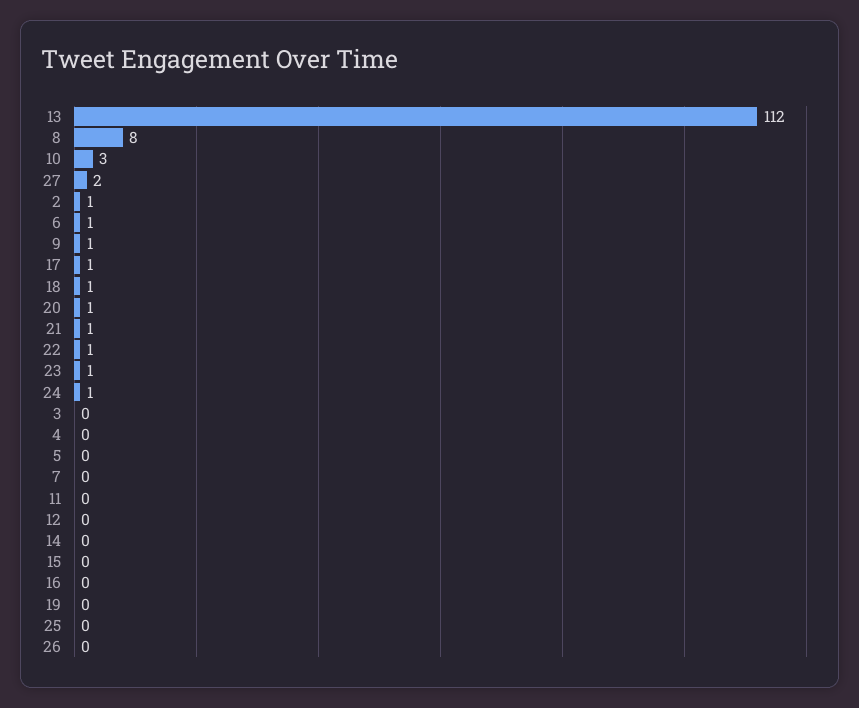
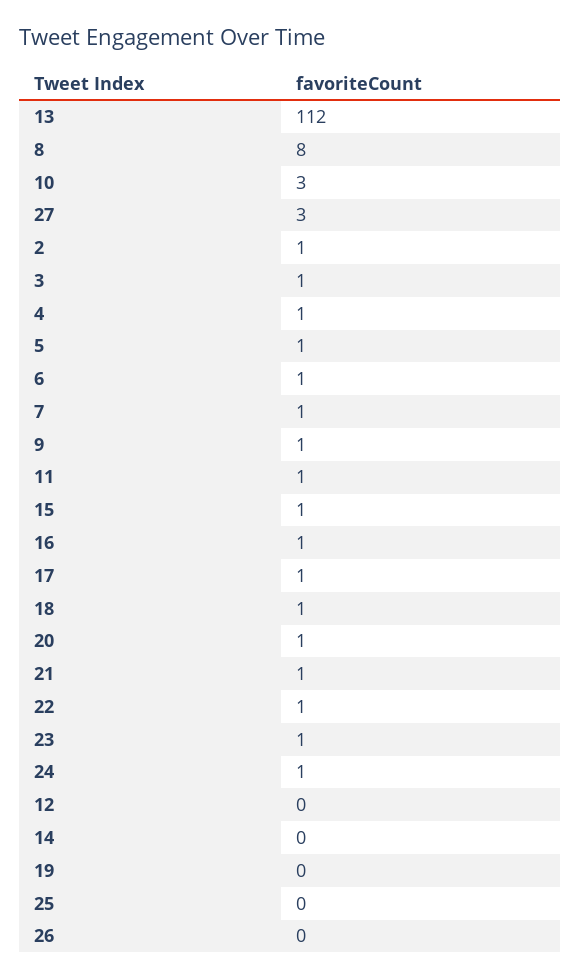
27: 2 -> 3
3: 0 -> 1
4: 0 -> 1
5: 0 -> 1
7: 0 -> 1
11: 0 -> 1
15: 0 -> 1
16: 0 -> 1

